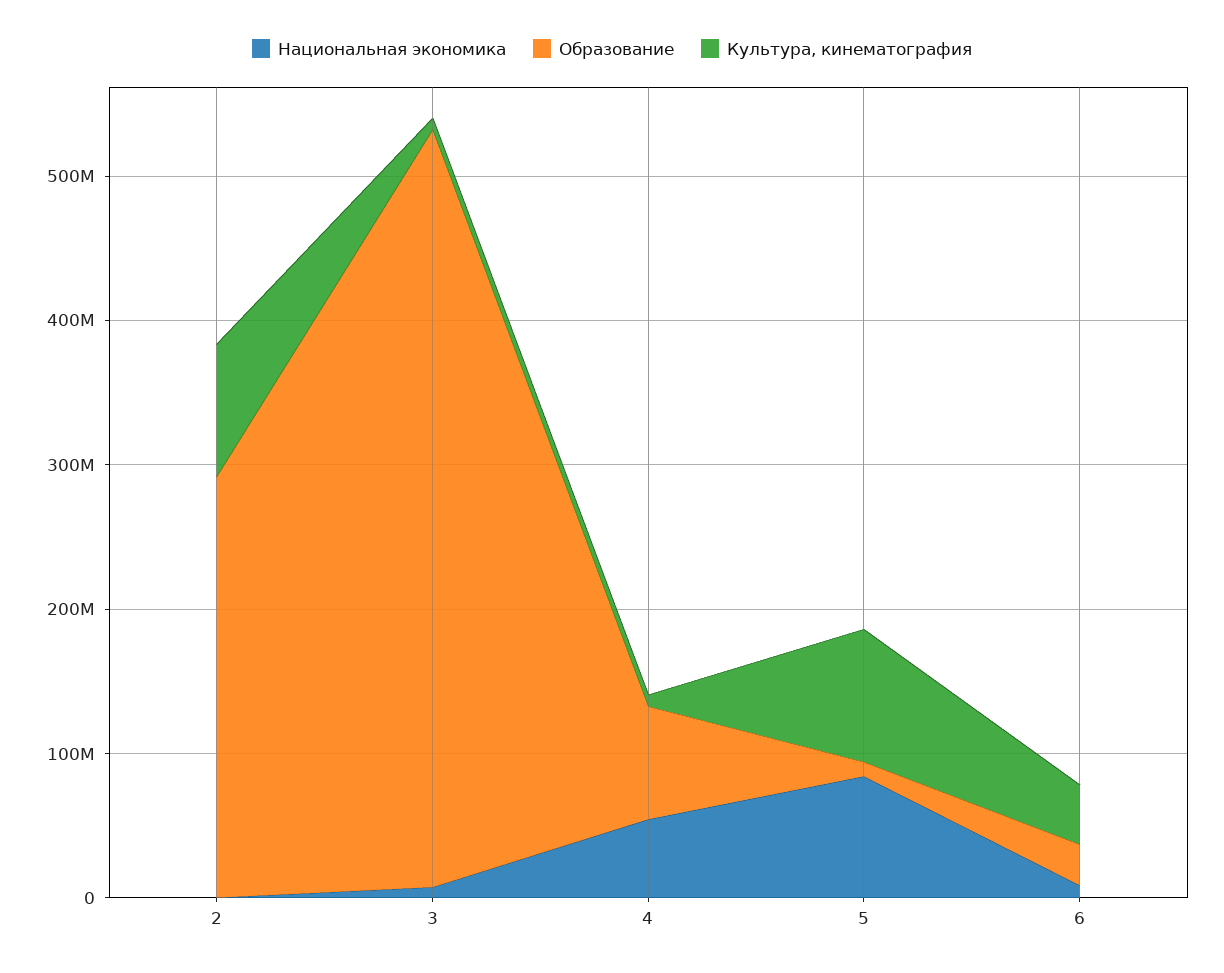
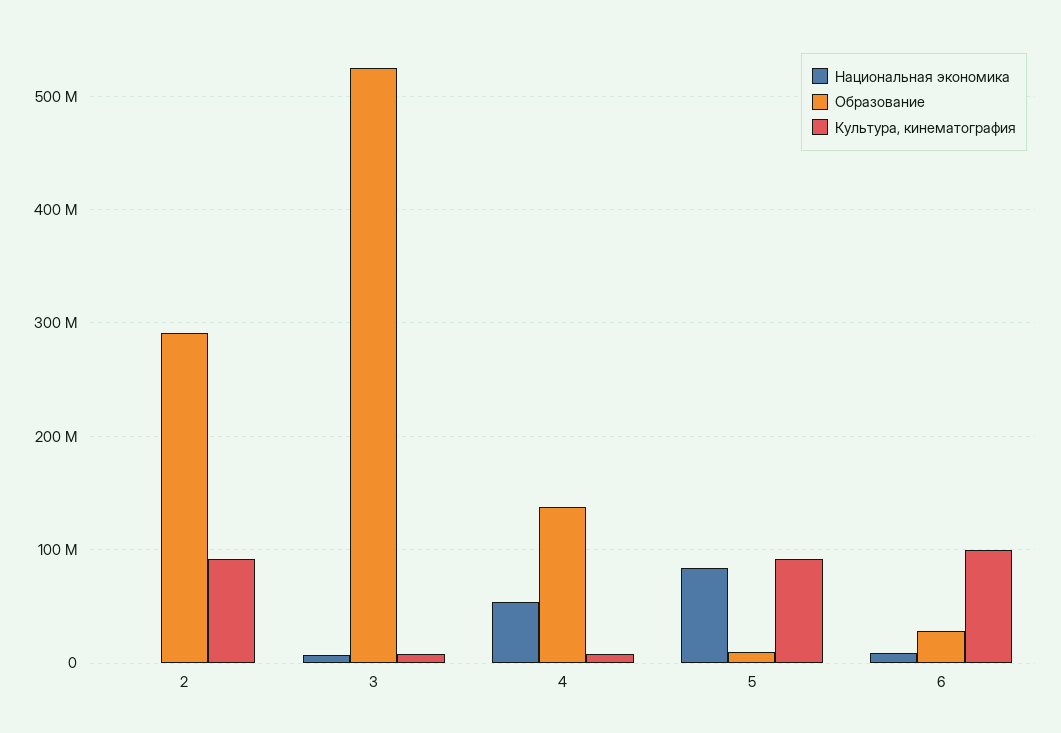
Образование, 4: 80000000 -> 140000000
Культура, кинематография, 6: 40000000 -> 100000000

